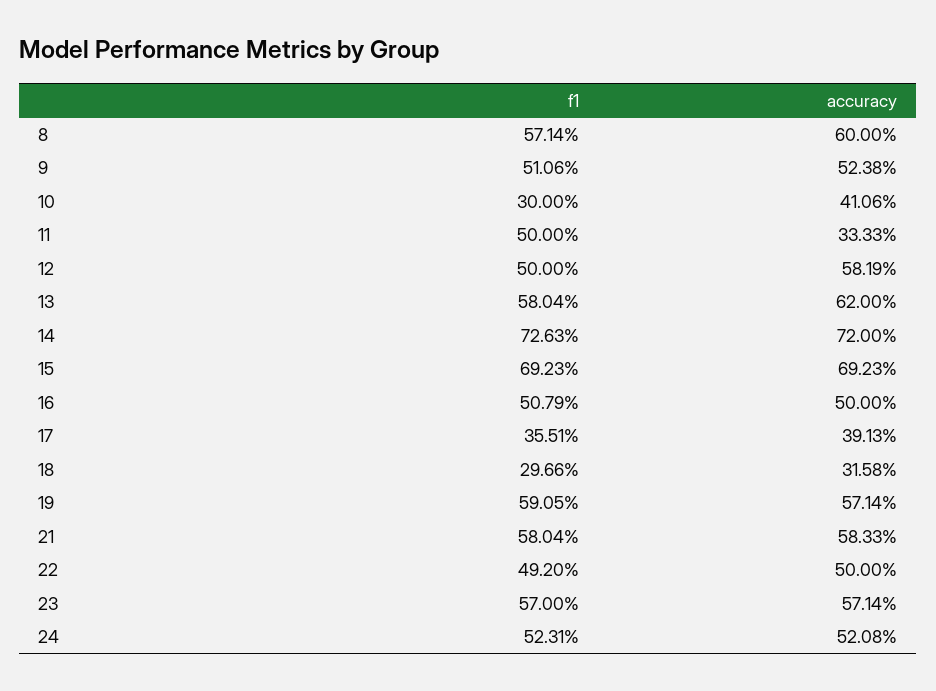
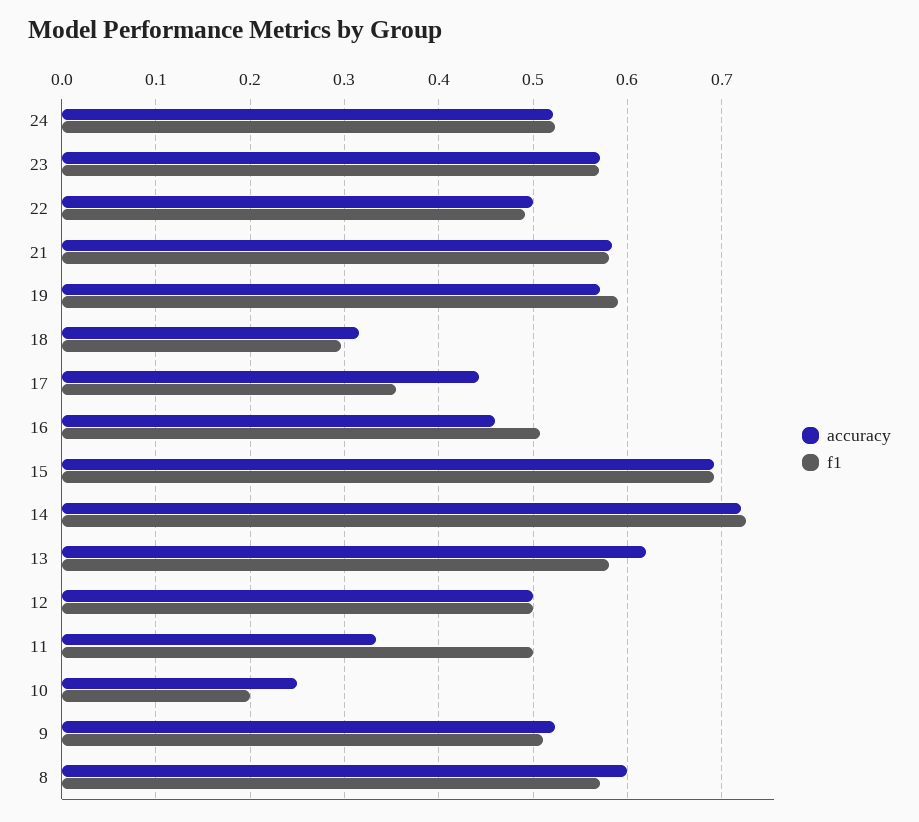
f1, 10: 0.3 -> 0.2
accuracy, 10: 0.4106 -> 0.25
accuracy, 12: 0.5819 -> 0.5
accuracy, 16: 0.5 -> 0.46
accuracy, 17: 0.3913 -> 0.44

